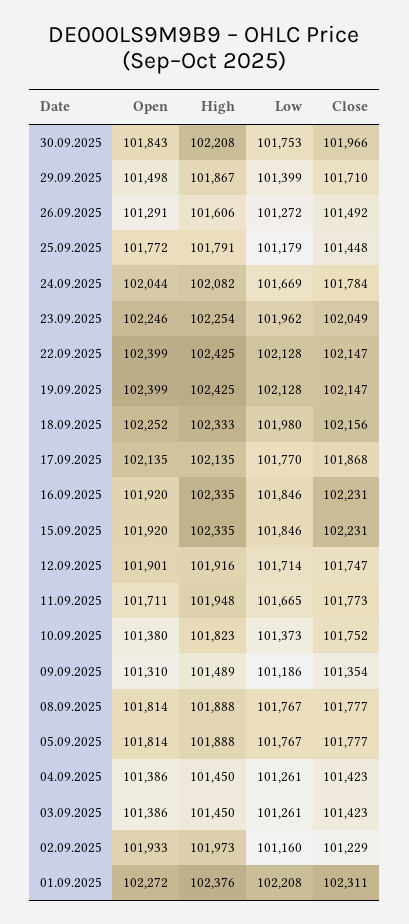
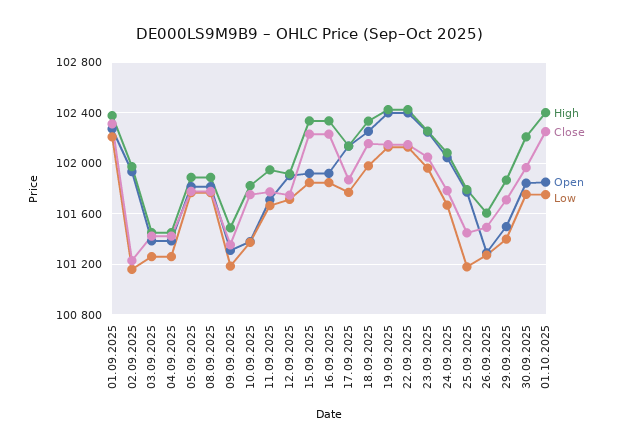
High, 01.10.2025: none -> 102400
Close, 01.10.2025: none -> 102250
Open, 01.10.2025: none -> 101850
Low, 01.10.2025: none -> 101750

